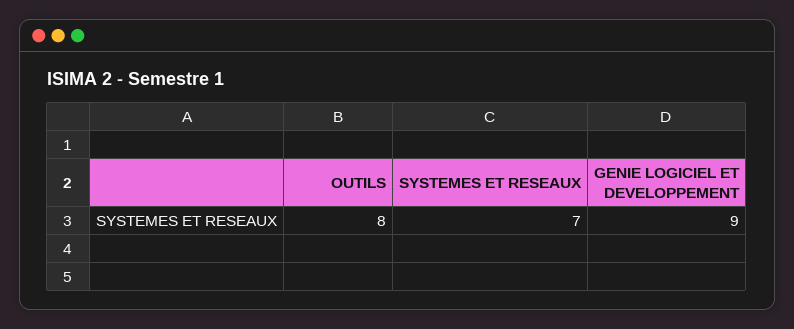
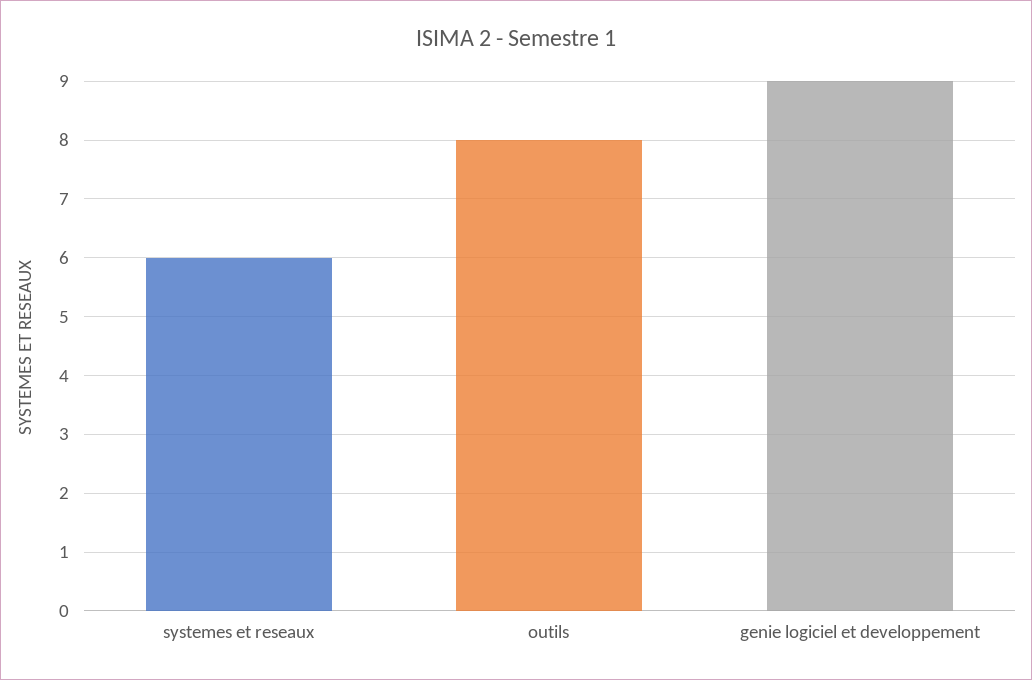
SYSTEMES ET RESEAUX: 7 -> 6

